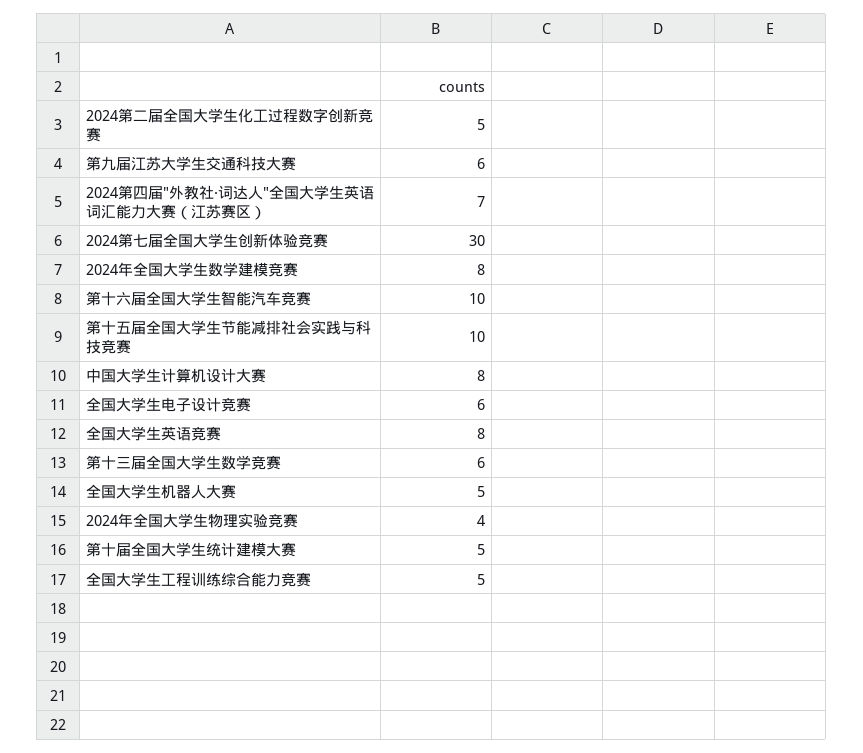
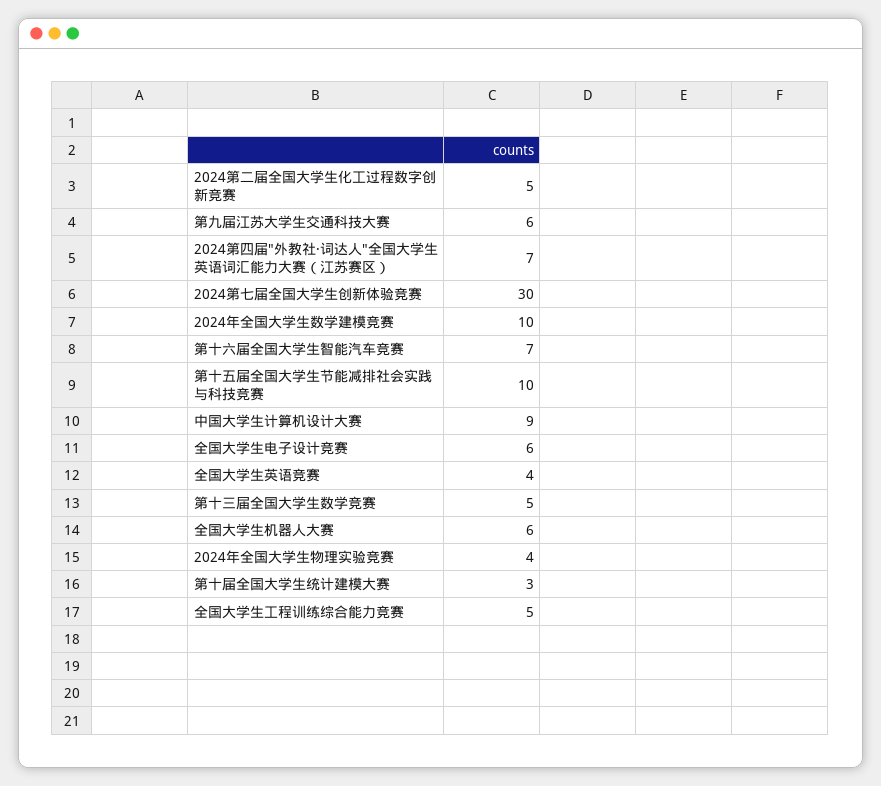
2024年全国大学生数学建模竞赛: 8 -> 10
第十六届全国大学生智能汽车竞赛: 10 -> 7
中国大学生计算机设计大赛: 8 -> 9
全国大学生英语竞赛: 8 -> 4
第十三届全国大学生数学竞赛: 6 -> 5
全国大学生机器人大赛: 5 -> 6
第十届全国大学生统计建模大赛: 5 -> 3

